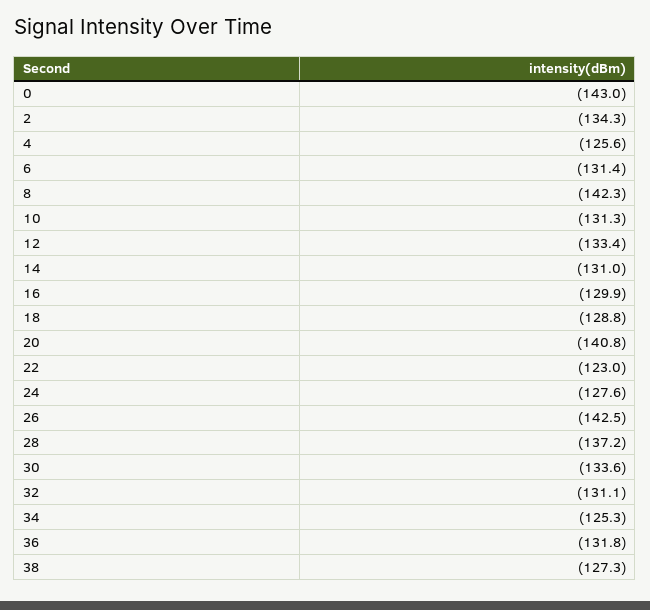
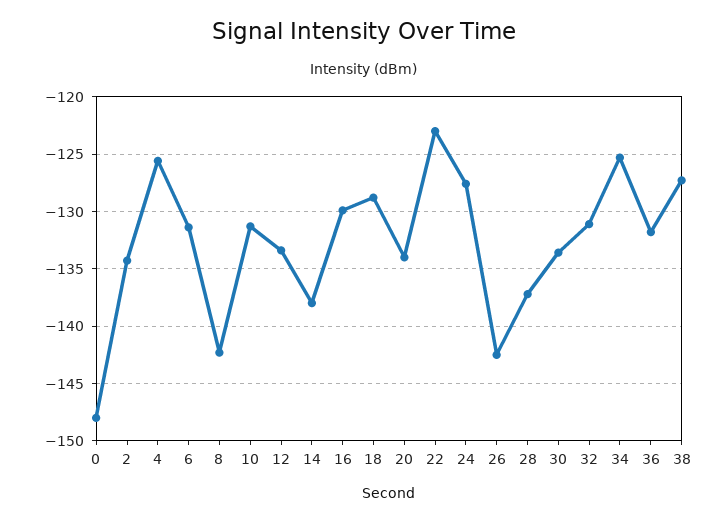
0: -143 -> -148
14: -131 -> -138
20: -140.8 -> -134

